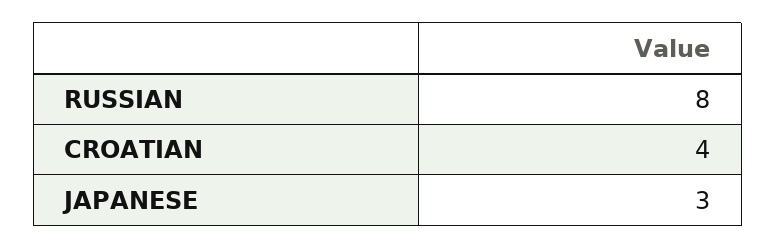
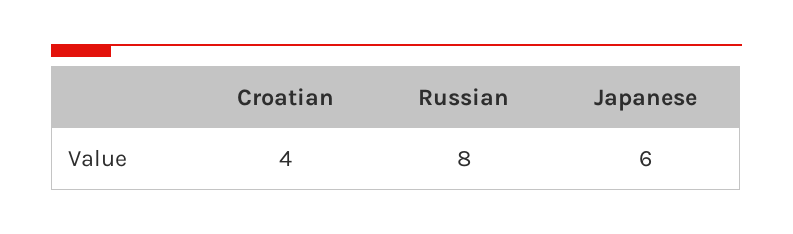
JAPANESE: 3 -> 6

